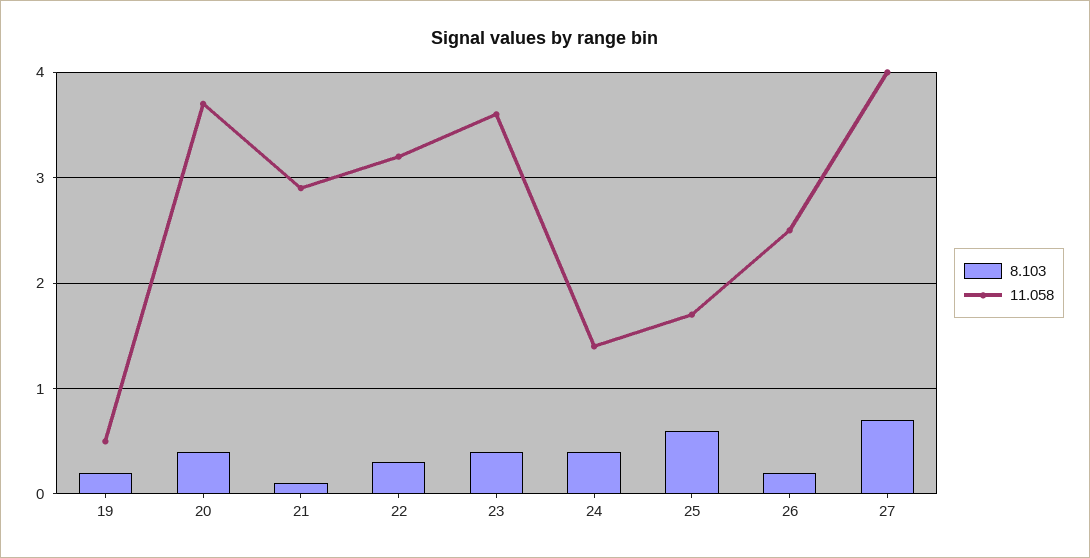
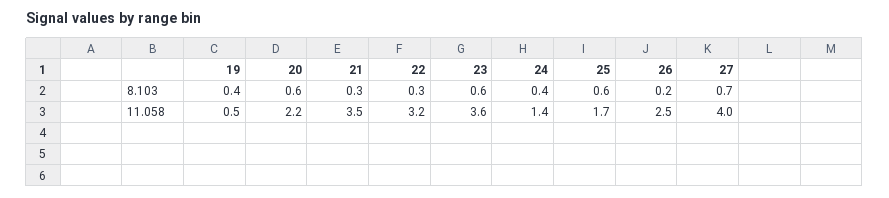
8.103, 19: 0.2 -> 0.4
8.103, 20: 0.4 -> 0.6
11.058, 20: 3.7 -> 2.2
8.103, 21: 0.1 -> 0.3
11.058, 21: 2.9 -> 3.5
8.103, 23: 0.4 -> 0.6

